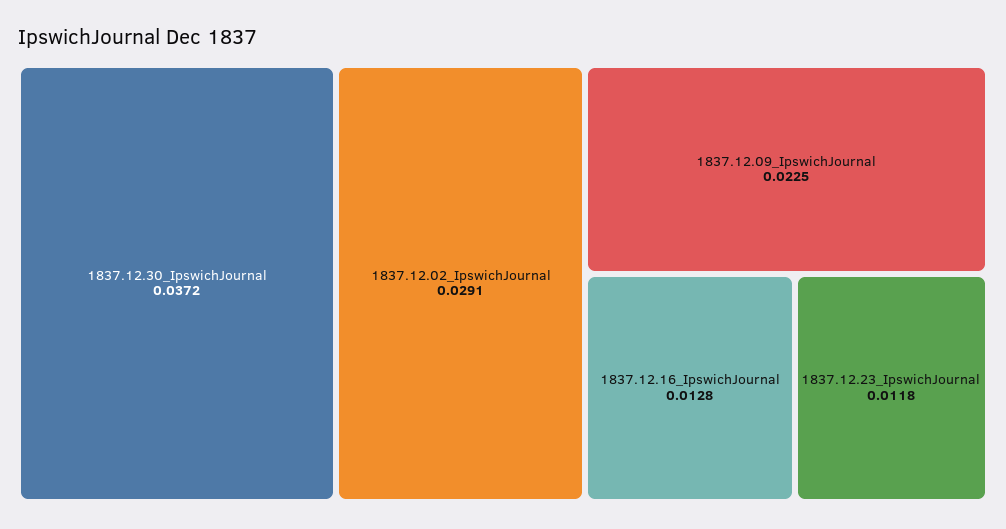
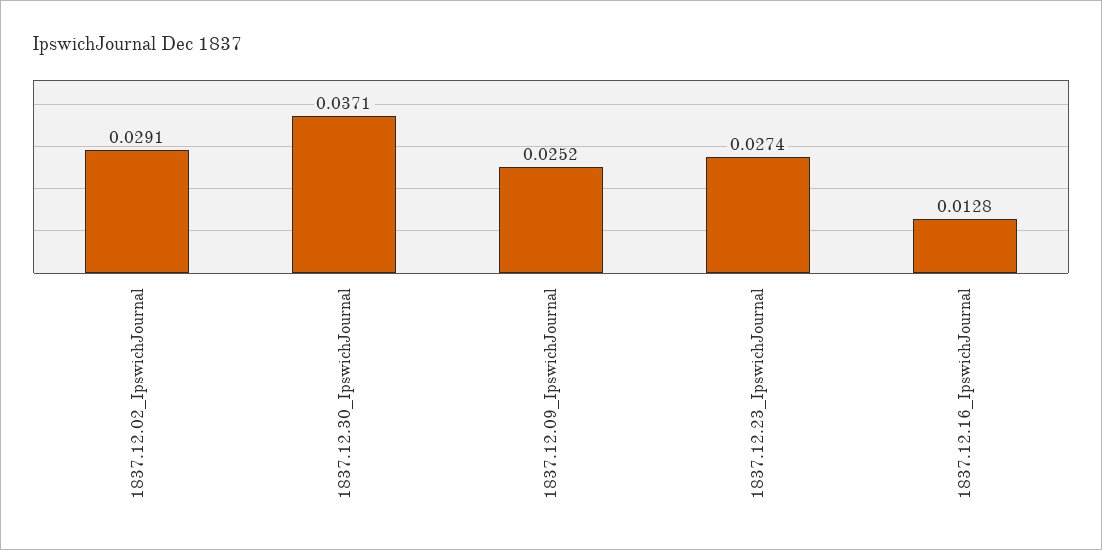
1837.12.30_IpswichJournal: 0.0372 -> 0.0371
1837.12.09_IpswichJournal: 0.0225 -> 0.0252
1837.12.23_IpswichJournal: 0.0118 -> 0.0274

